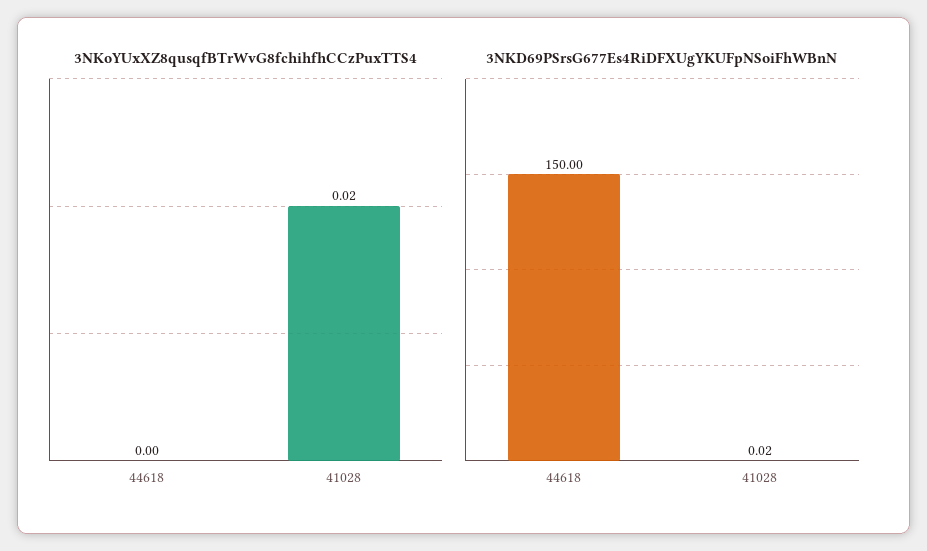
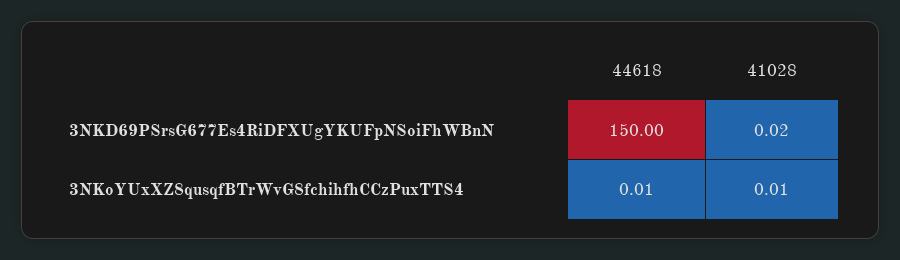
3NKoYUxXZ8qusqfBTrWvG8fchihfhCCzPuxTTS4, 44618: 0 -> 0.01
3NKoYUxXZ8qusqfBTrWvG8fchihfhCCzPuxTTS4, 41028: 0.02 -> 0.01

